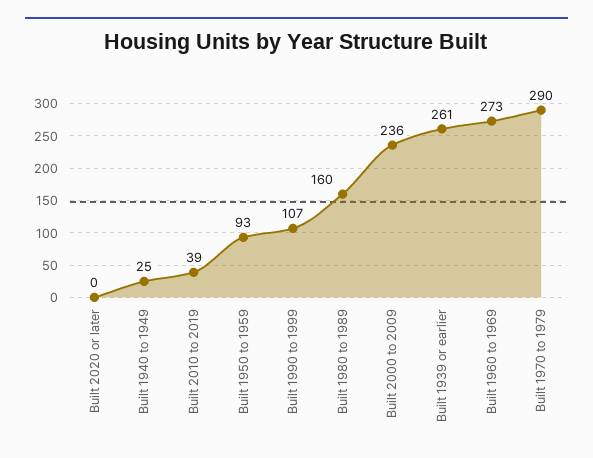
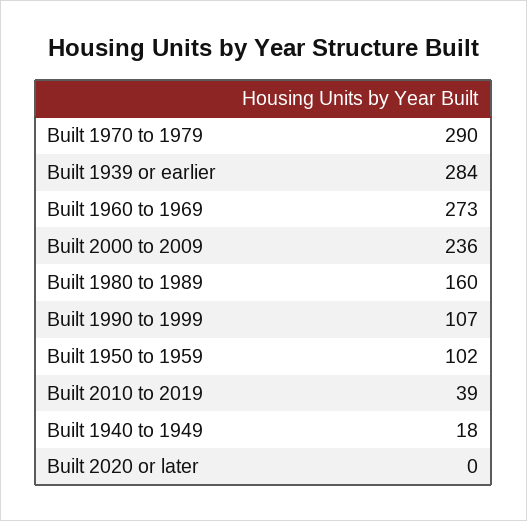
Built 1940 to 1949: 25 -> 18
Built 1950 to 1959: 93 -> 102
Built 1939 or earlier: 261 -> 284

